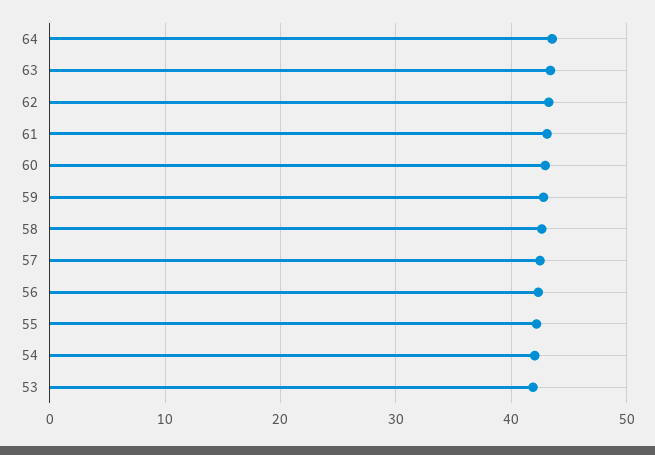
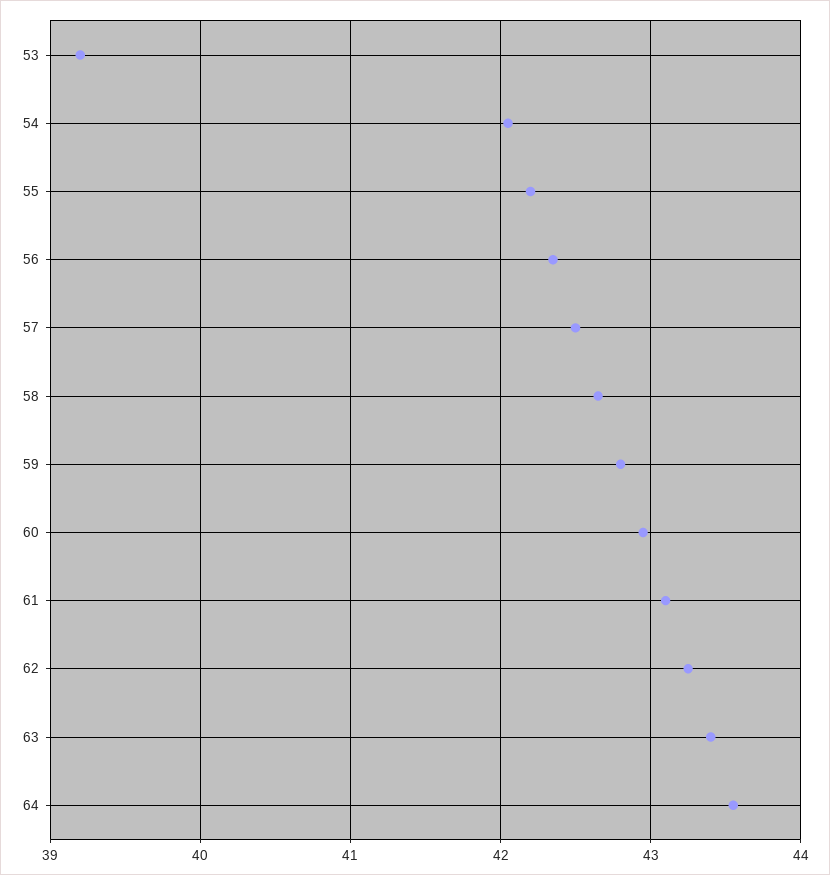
53: 42 -> 39.2

